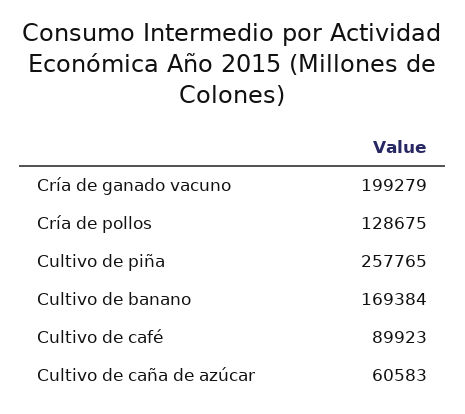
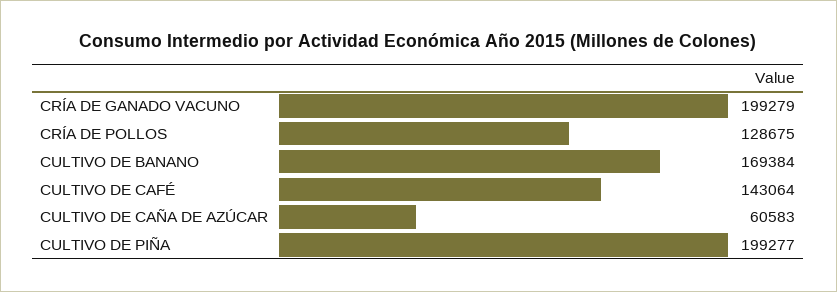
Cultivo de piña: 257765 -> 199277
Cultivo de café: 89923 -> 143064

